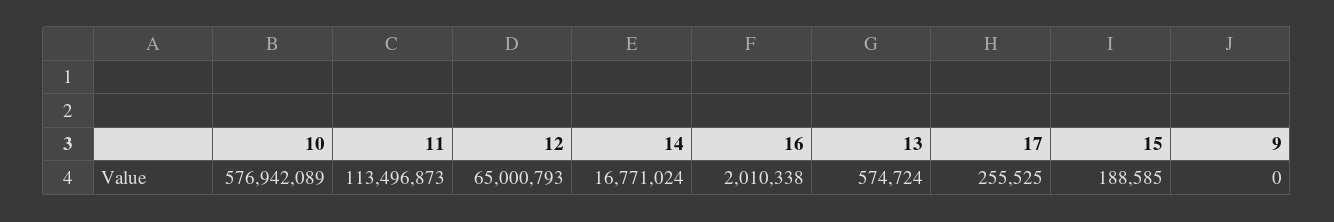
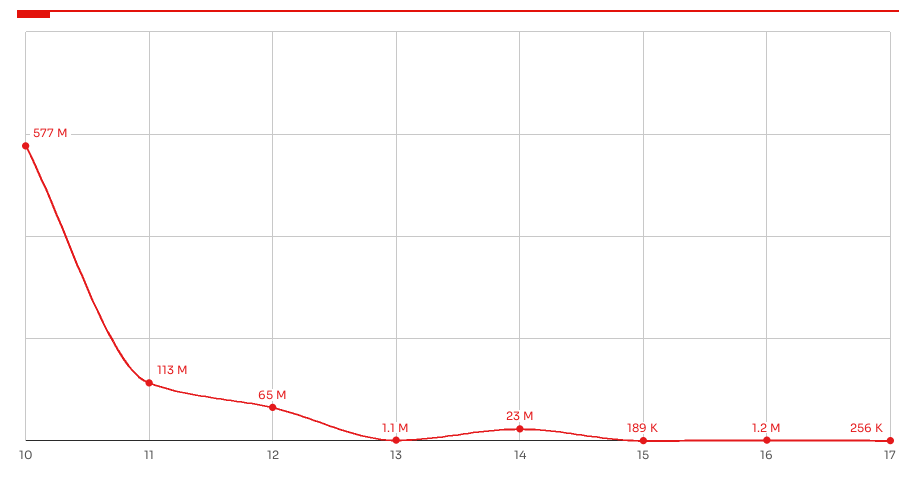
14: 16771024 -> 23000000
16: 2010338 -> 1200000
13: 574724 -> 1100000
9: 0 -> none

